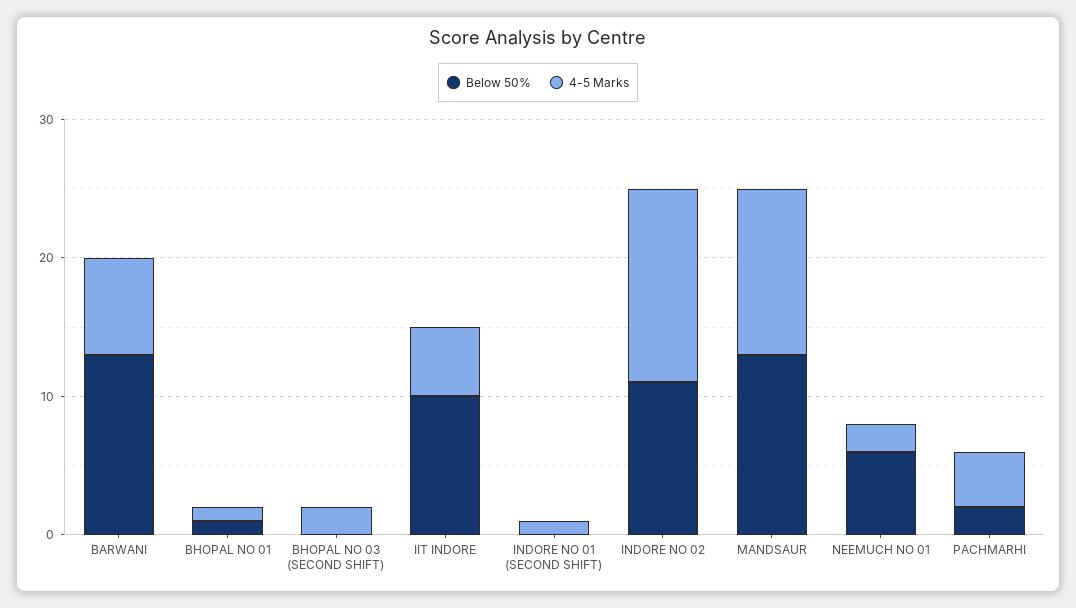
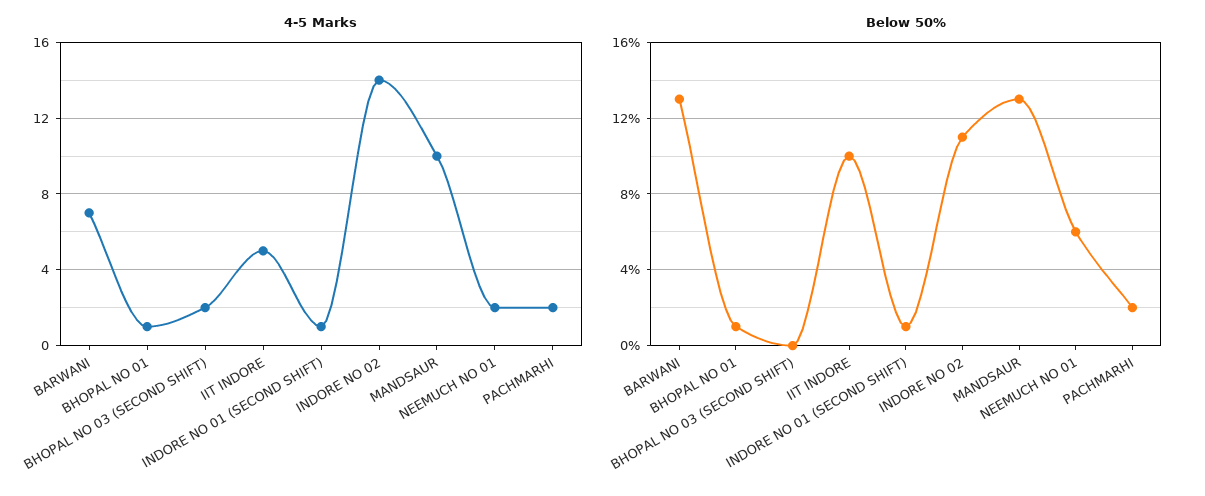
Below 50%, INDORE NO 01 (SECOND SHIFT): 0 -> 1
4-5 Marks, MANDSAUR: 12 -> 10
4-5 Marks, PACHMARHI: 4 -> 2

